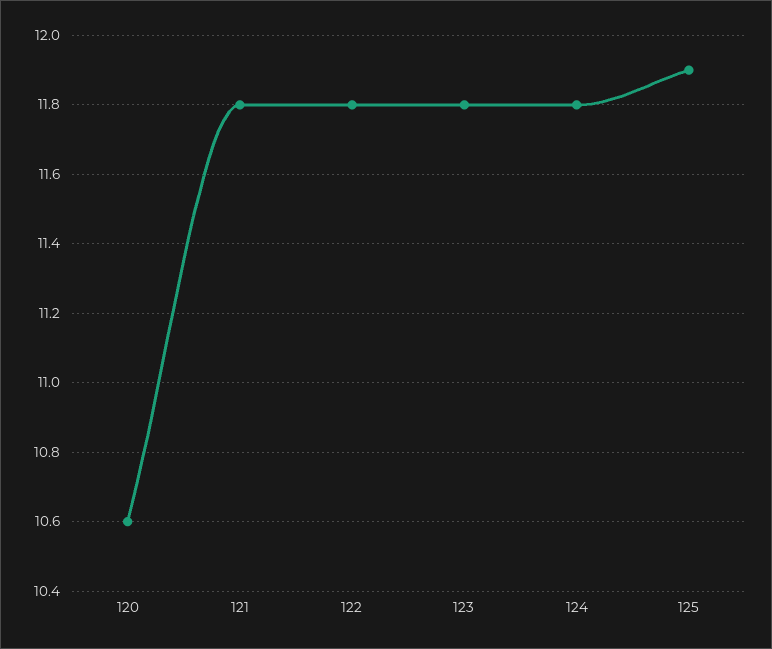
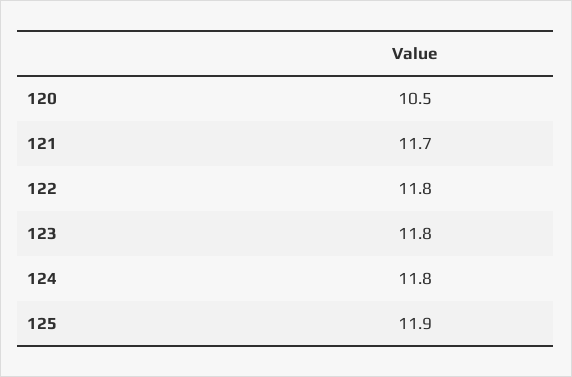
120: 10.6 -> 10.5
121: 11.8 -> 11.7

